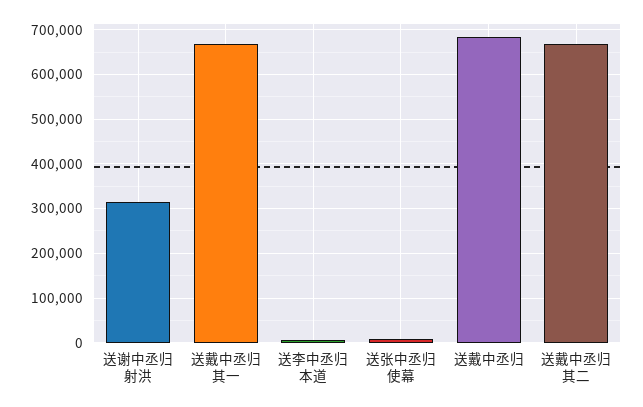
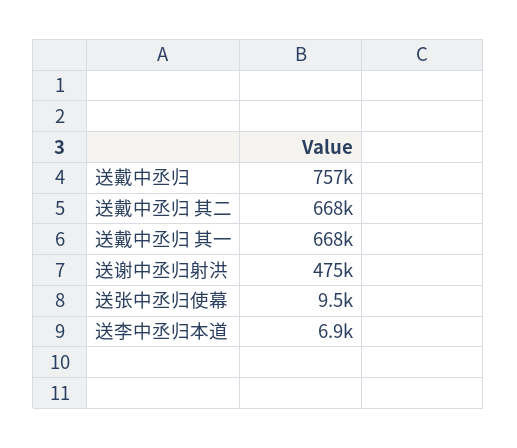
送谢中丞归射洪: 320000 -> 475000
送戴中丞归: 680000 -> 757000

